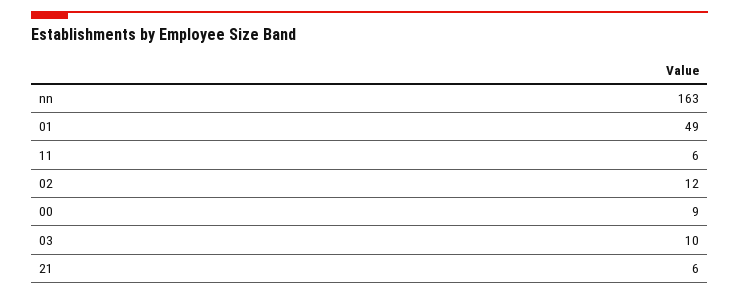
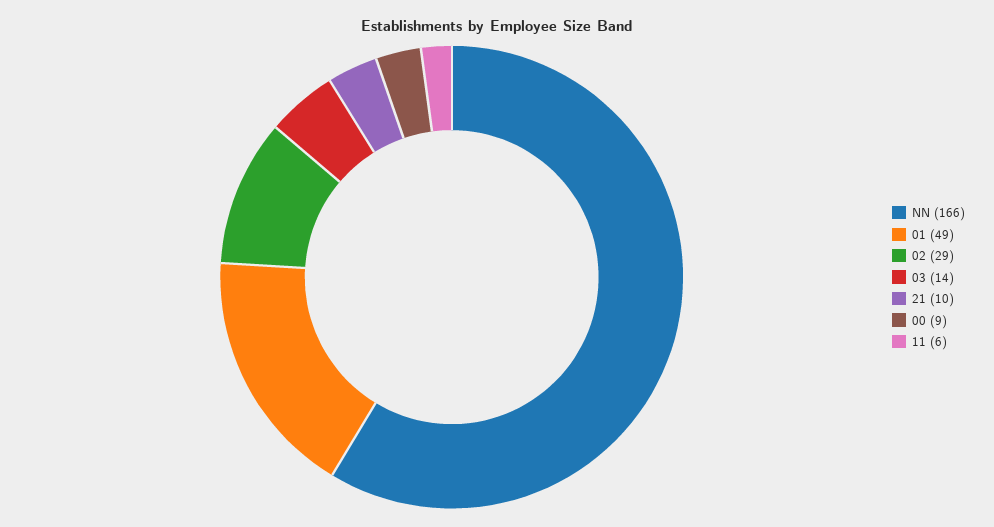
nn: 163 -> 166
02: 12 -> 29
03: 10 -> 14
21: 6 -> 10

